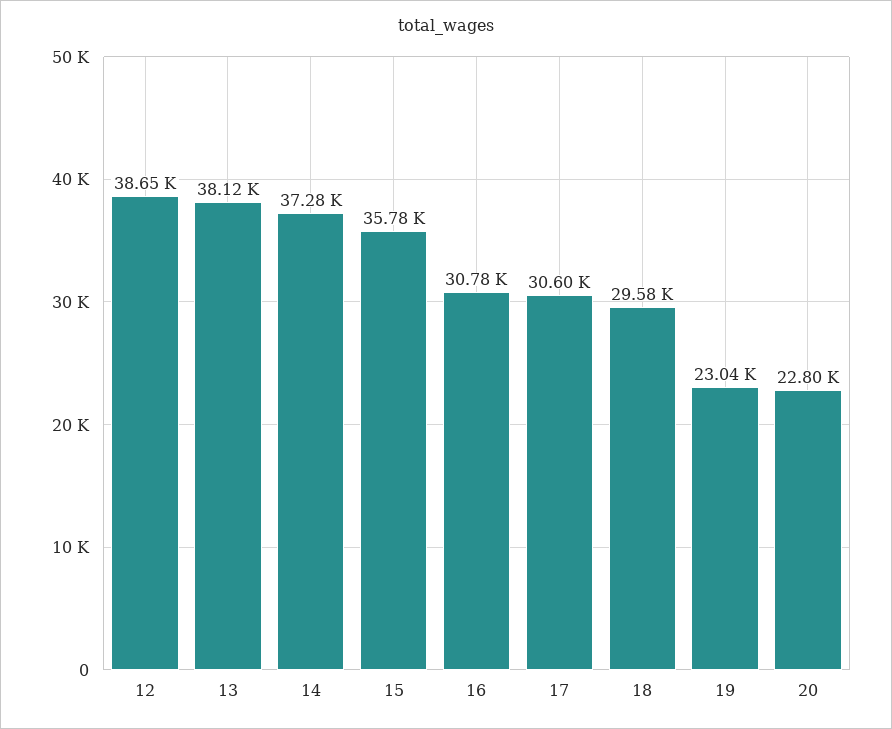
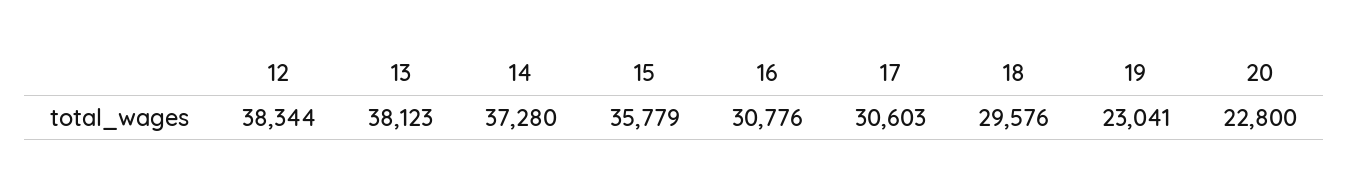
12: 38650 -> 38344

